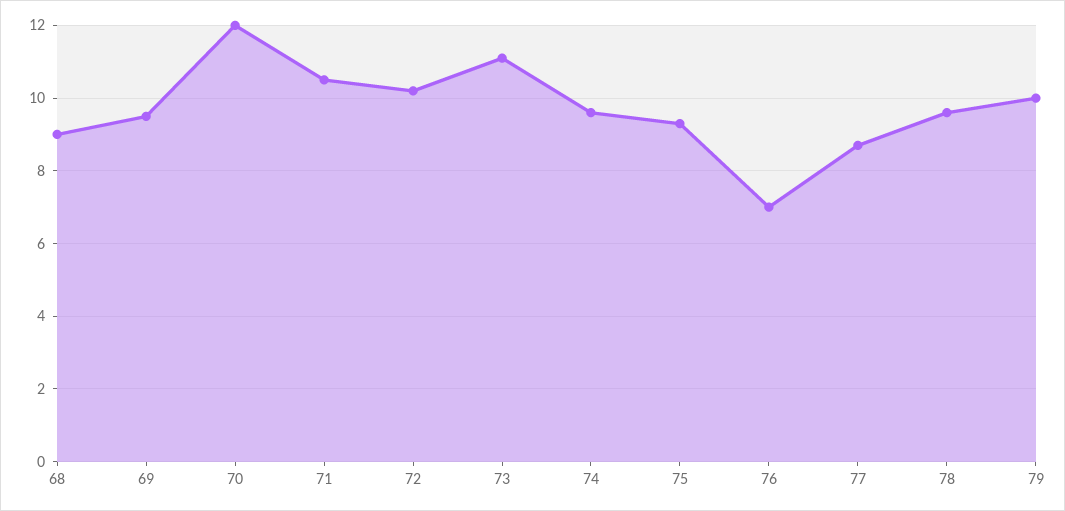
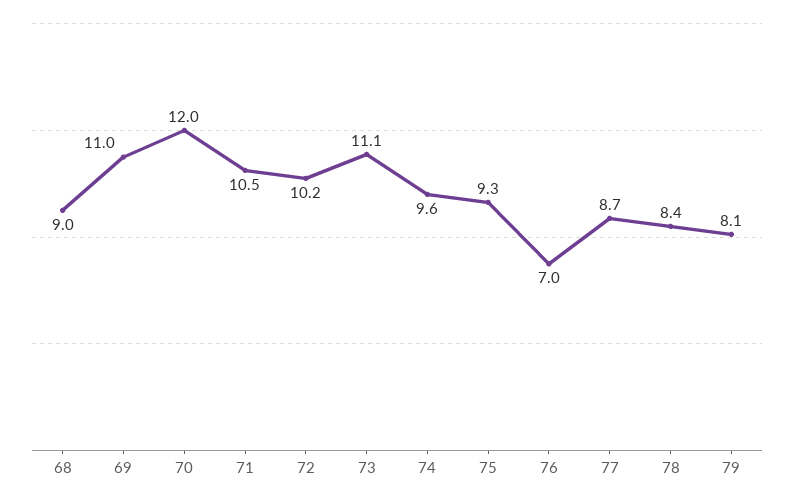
69: 9.5 -> 11
78: 9.5 -> 8.4
79: 10 -> 8.1

